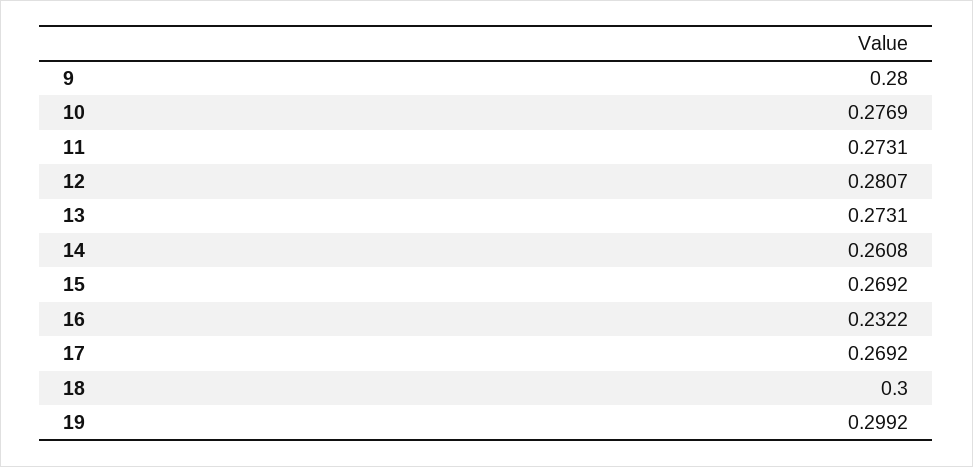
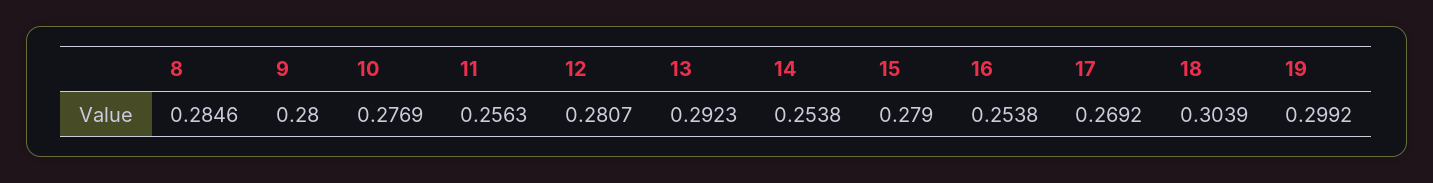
11: 0.2731 -> 0.2563
13: 0.2731 -> 0.2923
14: 0.2608 -> 0.2538
15: 0.2692 -> 0.279
16: 0.2322 -> 0.2538
18: 0.3 -> 0.3039
8: none -> 0.2846

